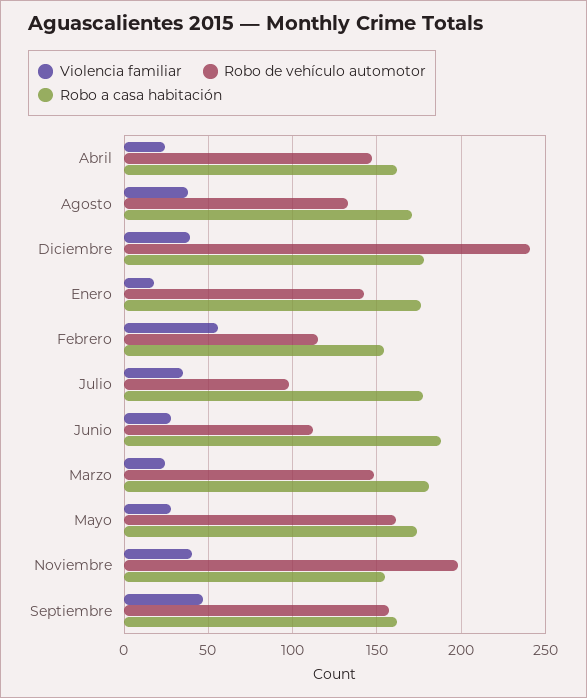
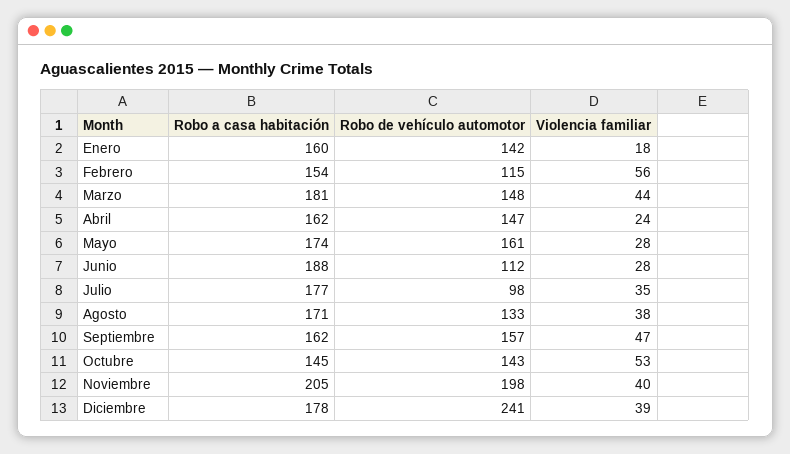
Robo a casa habitación, Enero: 175 -> 160
Violencia familiar, Marzo: 25 -> 44
Robo a casa habitación, Noviembre: 155 -> 205
Robo a casa habitación, Octubre: none -> 145
Robo de vehículo automotor, Octubre: none -> 143
Violencia familiar, Octubre: none -> 53

